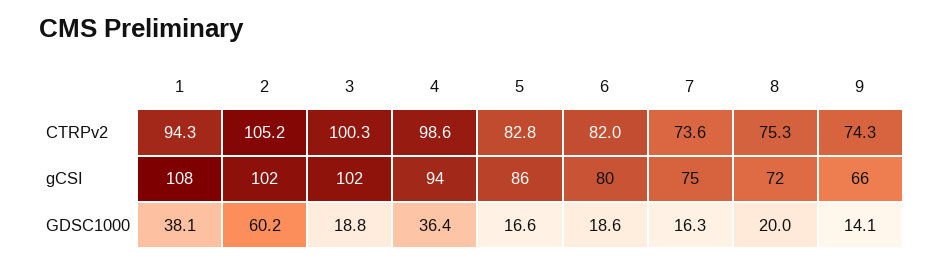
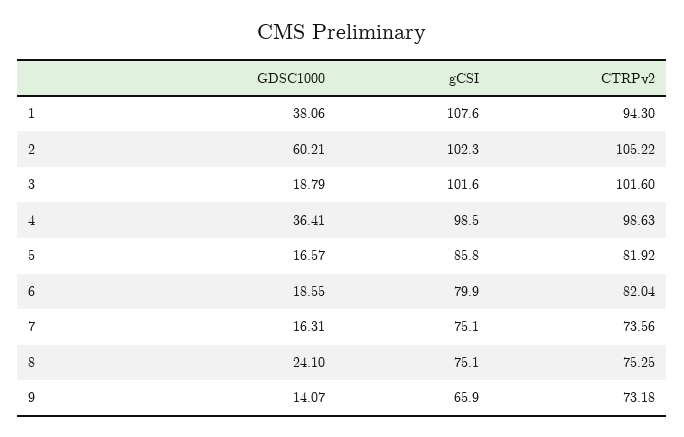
3, CTRPv2: 100.3 -> 101.6
5, CTRPv2: 82.8 -> 81.92
9, CTRPv2: 74.3 -> 73.18
4, gCSI: 94 -> 98.5
8, gCSI: 72 -> 75.1
8, GDSC1000: 20 -> 24.1

